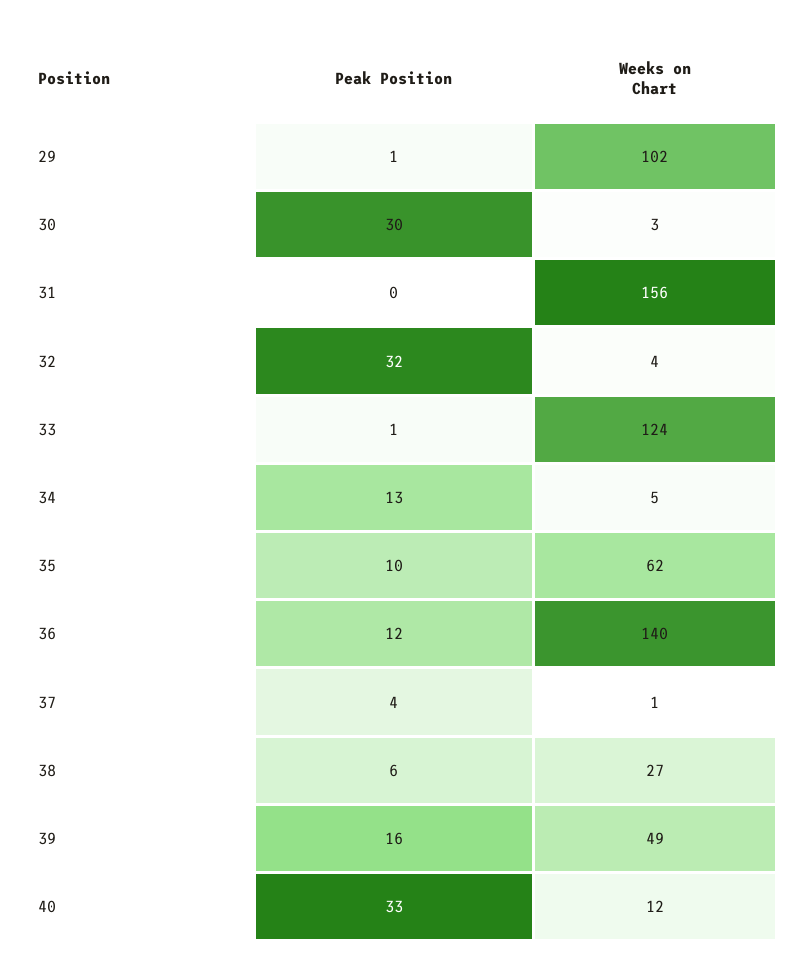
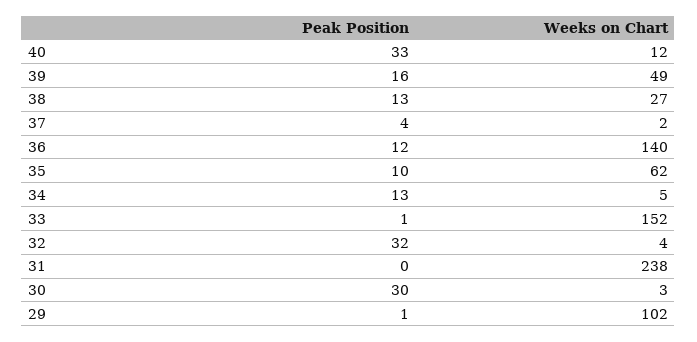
Weeks on Chart, 31: 156 -> 238
Weeks on Chart, 33: 124 -> 152
Weeks on Chart, 37: 1 -> 2
Peak Position, 38: 6 -> 13

